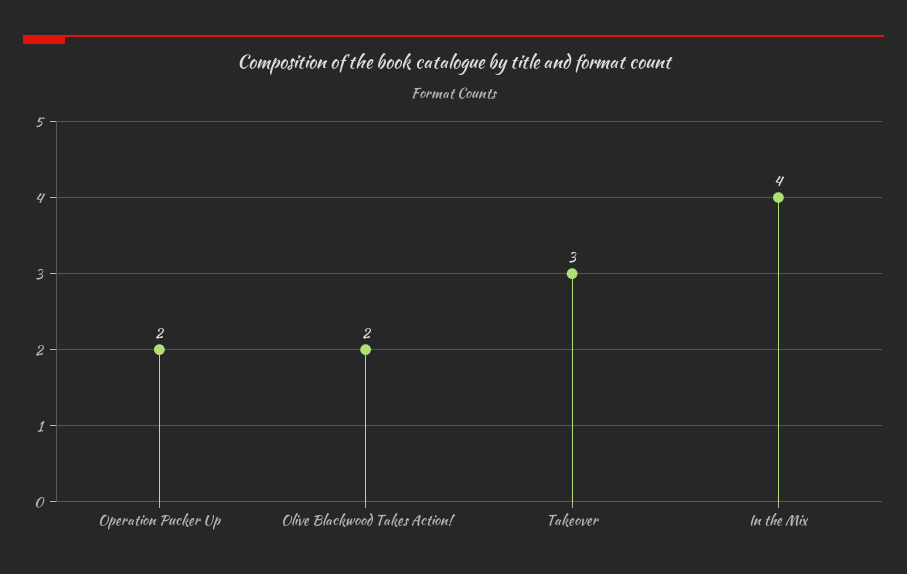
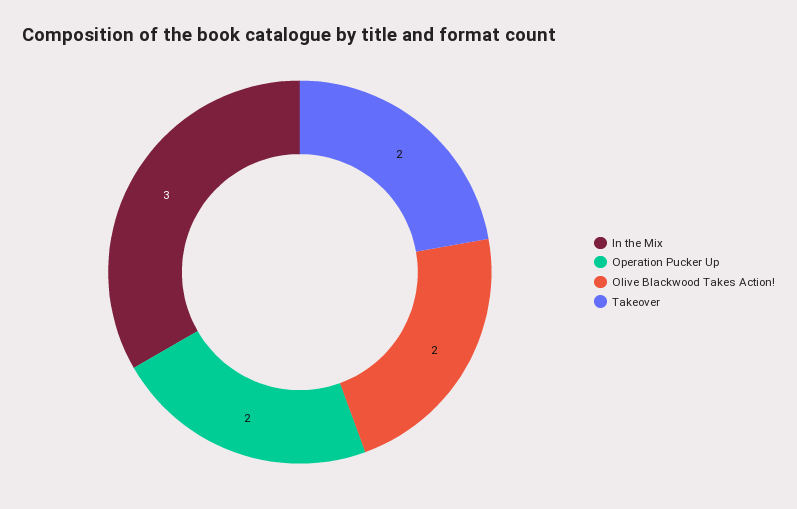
Takeover: 3 -> 2
In the Mix: 4 -> 3

